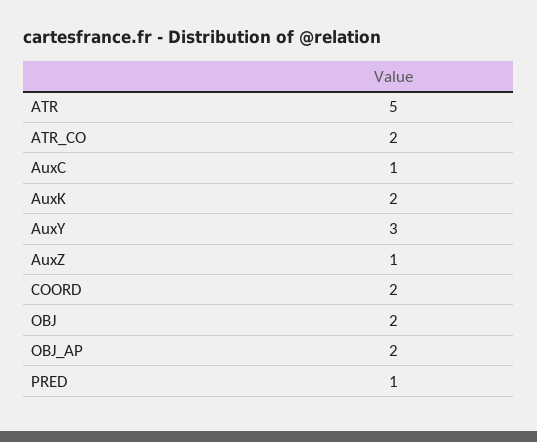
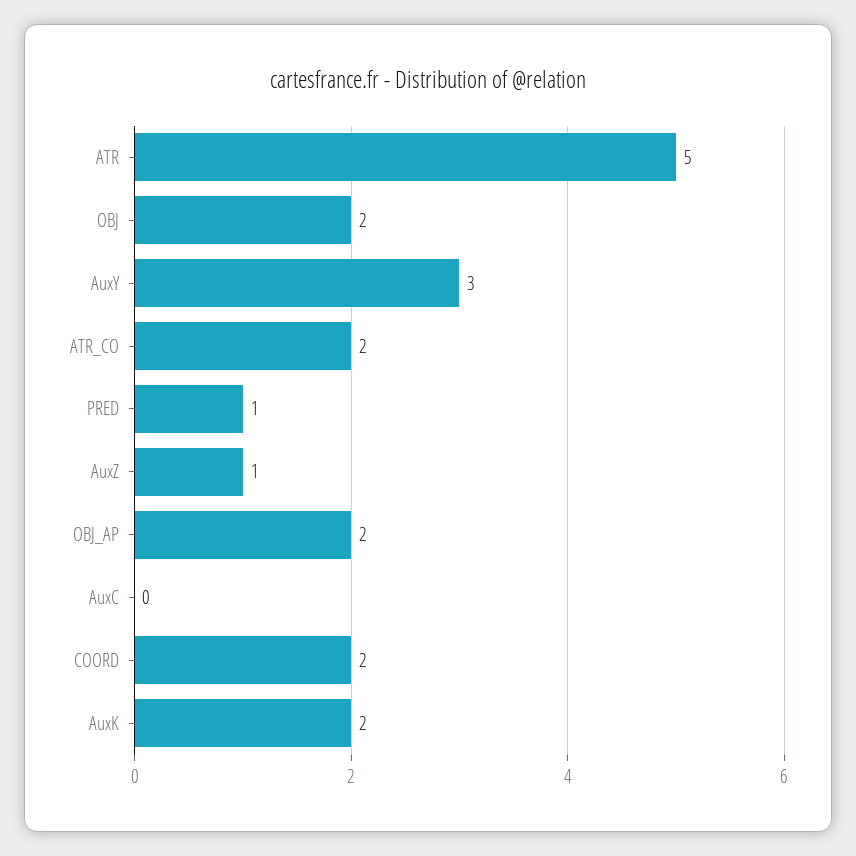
AuxC: 1 -> 0

